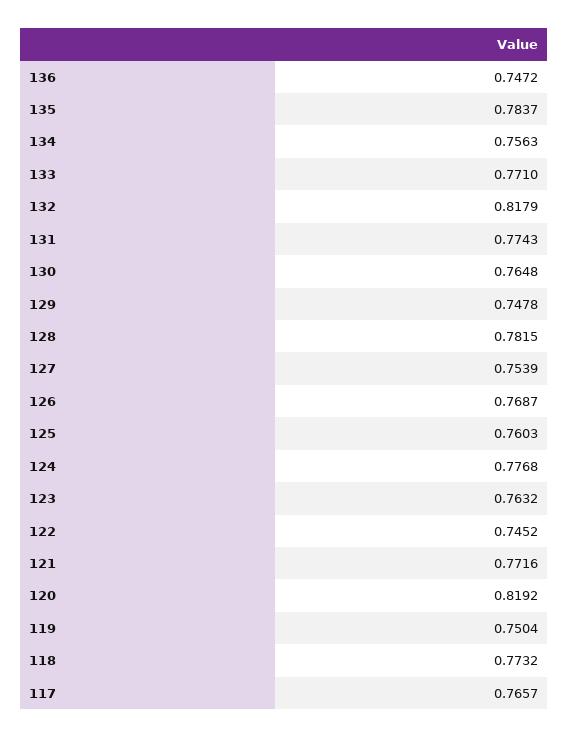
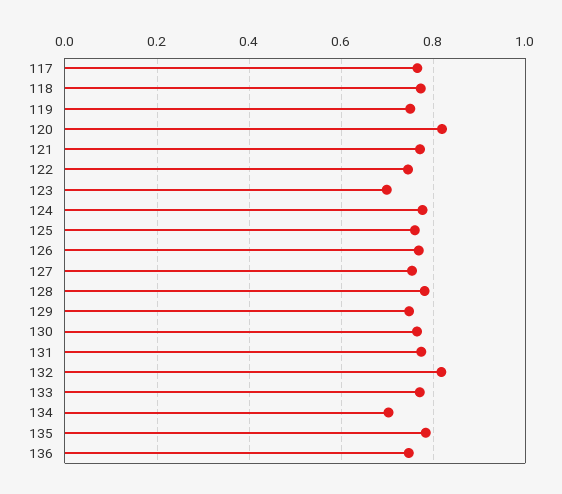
134: 0.7563 -> 0.7
123: 0.7632 -> 0.7

